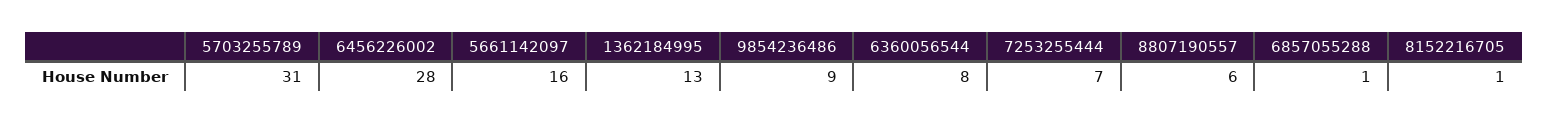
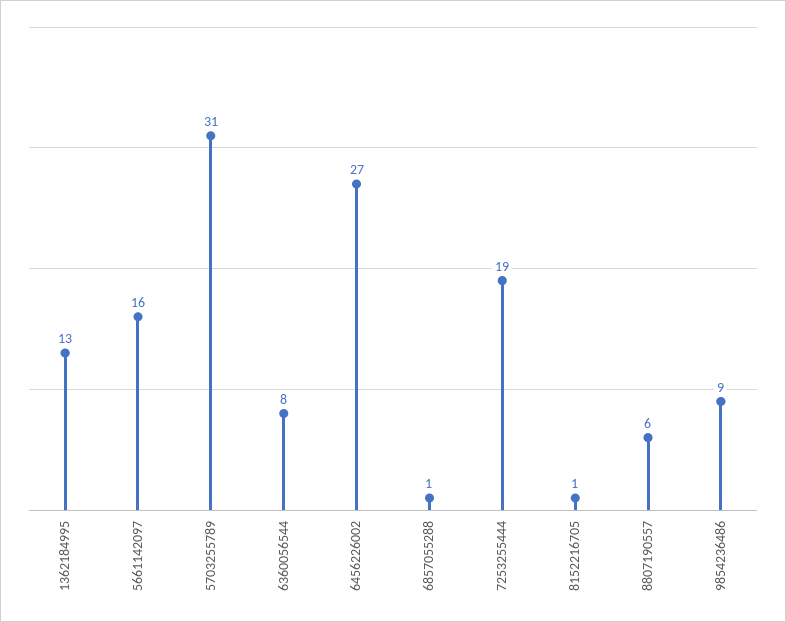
6456226002: 28 -> 27
7253255444: 7 -> 19

